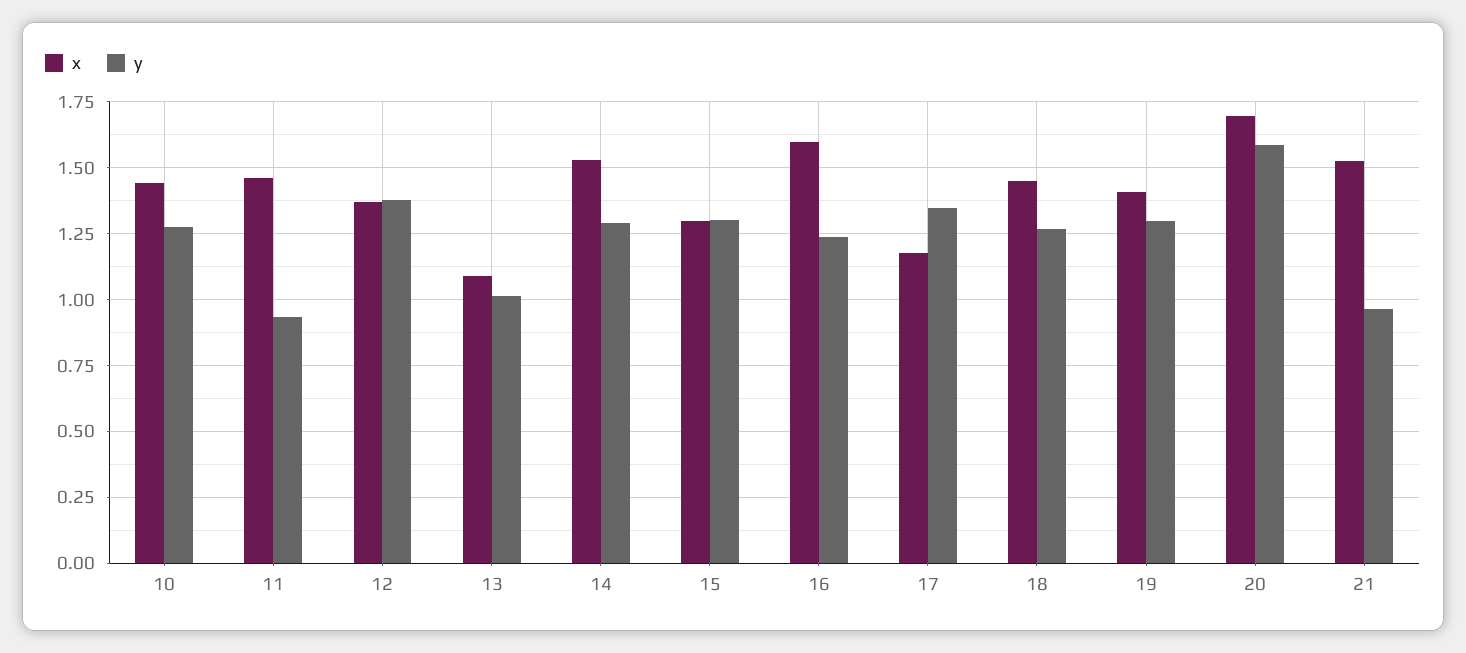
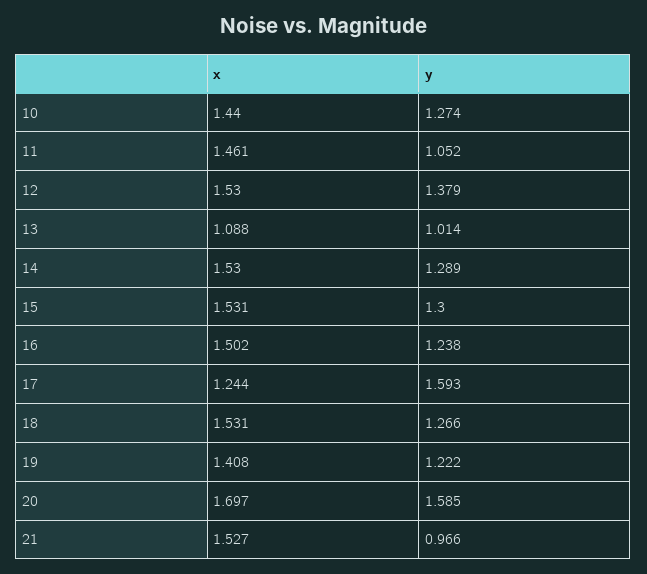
y, 11: 0.925 -> 1.052
x, 12: 1.375 -> 1.53
x, 15: 1.3 -> 1.531
x, 16: 1.6 -> 1.502
x, 17: 1.175 -> 1.244
y, 17: 1.35 -> 1.593
x, 18: 1.45 -> 1.531
y, 19: 1.3 -> 1.222

